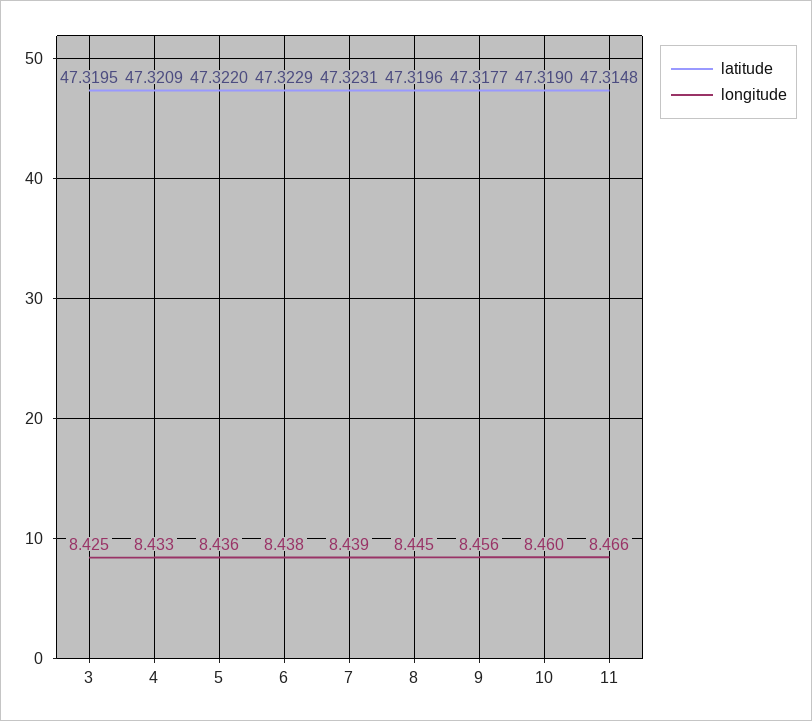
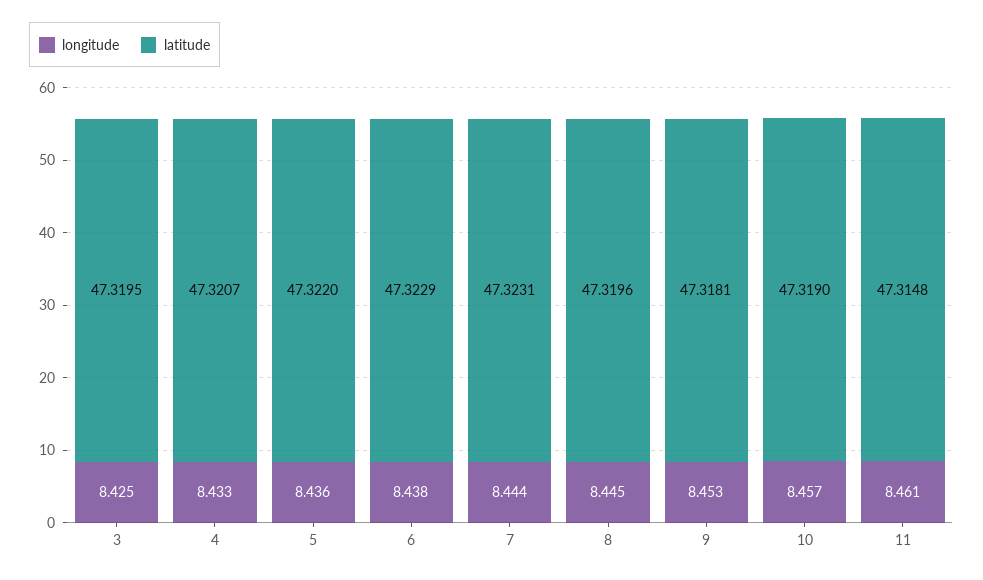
latitude, 4: 47.3209 -> 47.3207
longitude, 7: 8.439 -> 8.444
latitude, 9: 47.3177 -> 47.3181
longitude, 9: 8.456 -> 8.453
longitude, 10: 8.46 -> 8.457
longitude, 11: 8.466 -> 8.461

